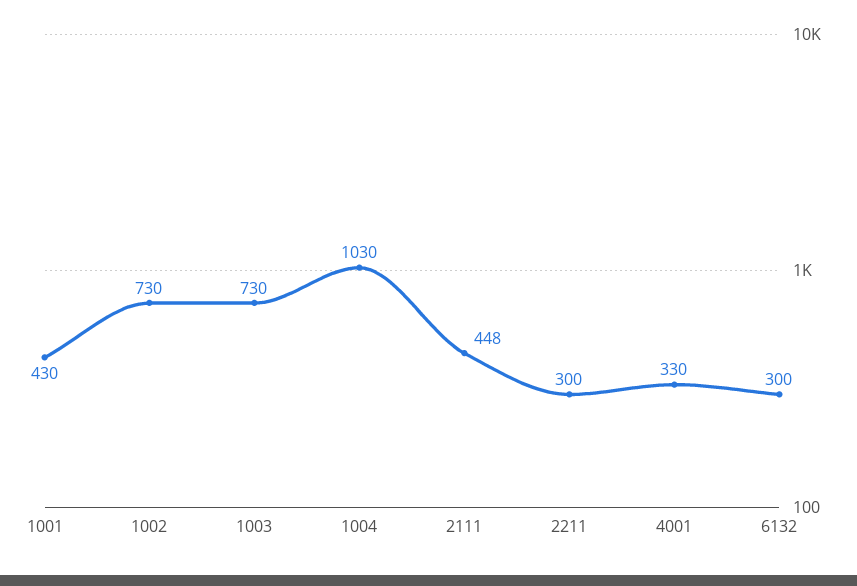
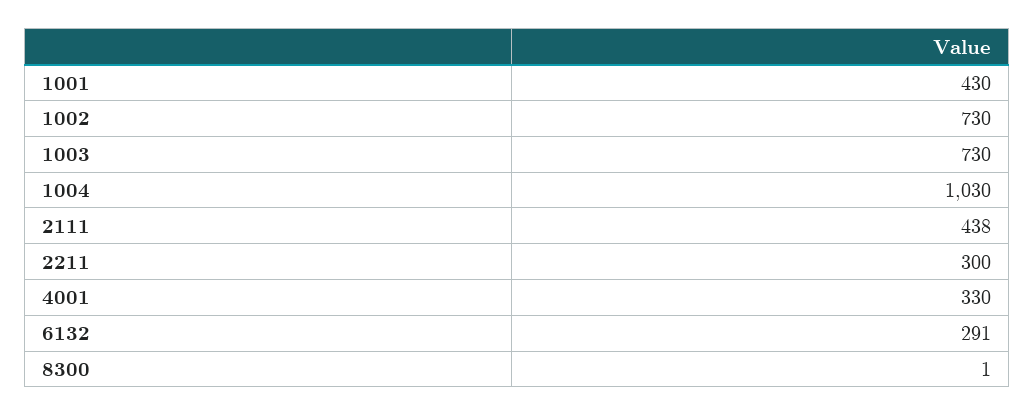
2111: 448 -> 438
6132: 300 -> 291
8300: none -> 1

